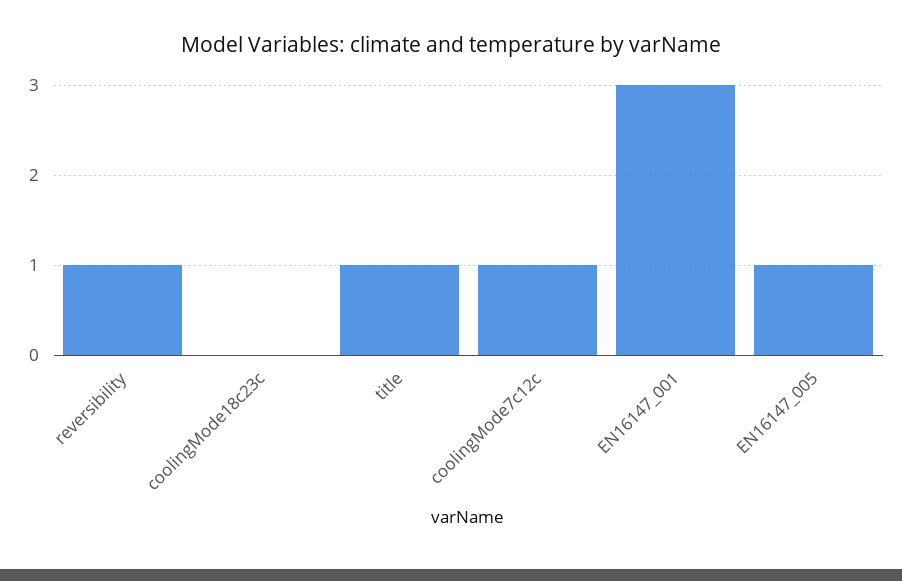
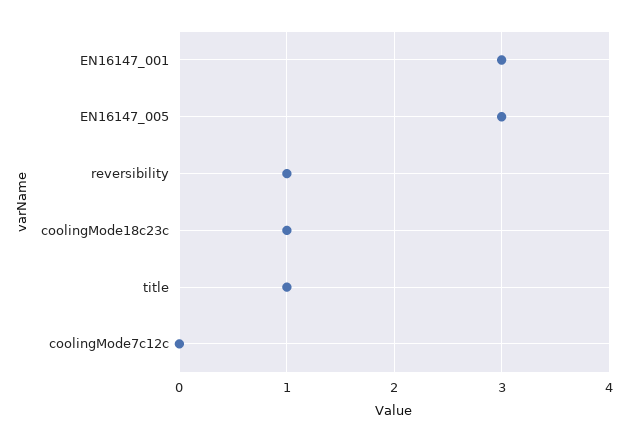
coolingMode18c23c: 0 -> 1
coolingMode7c12c: 1 -> 0
EN16147_005: 1 -> 3

